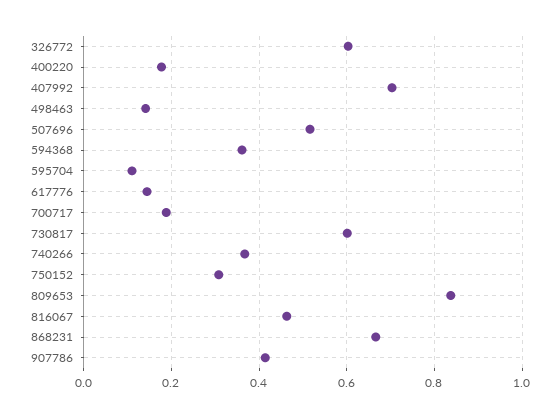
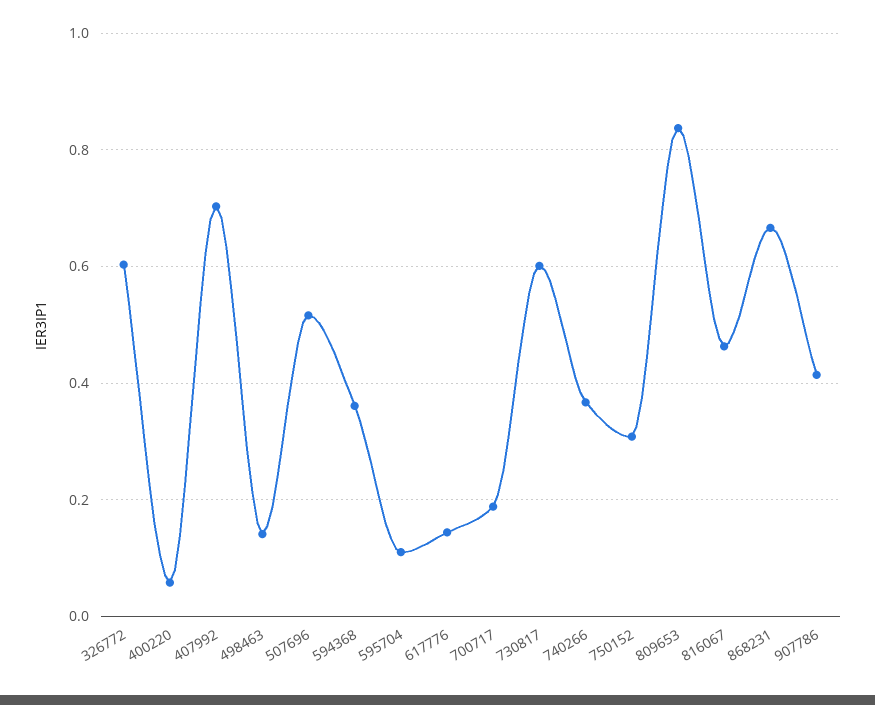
400220: 0.18 -> 0.06

